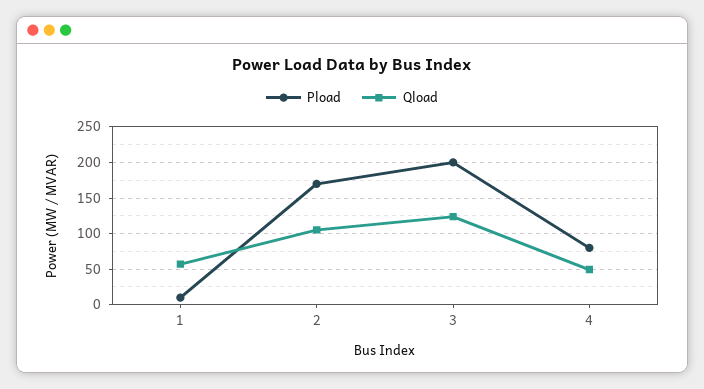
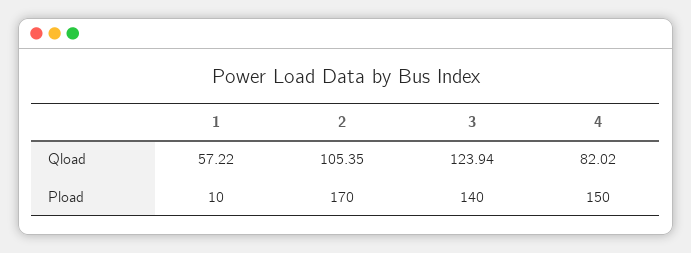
Pload, 3: 200 -> 140
Pload, 4: 80 -> 150
Qload, 4: 50 -> 82.02

